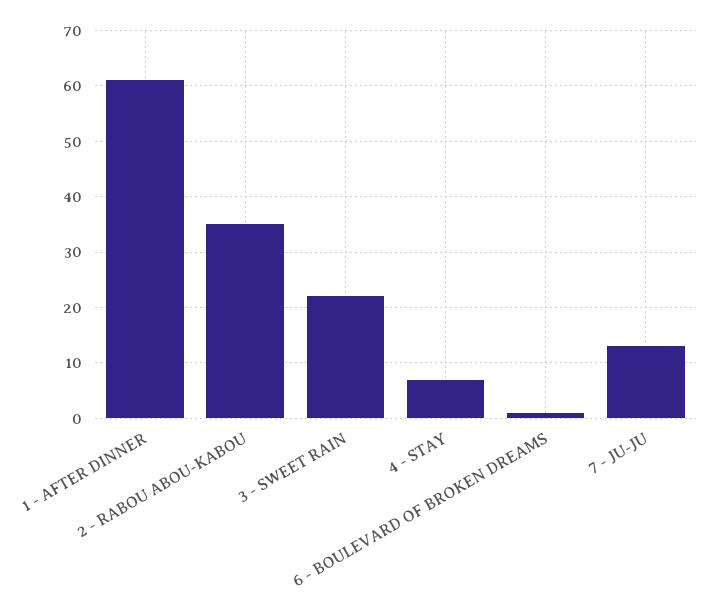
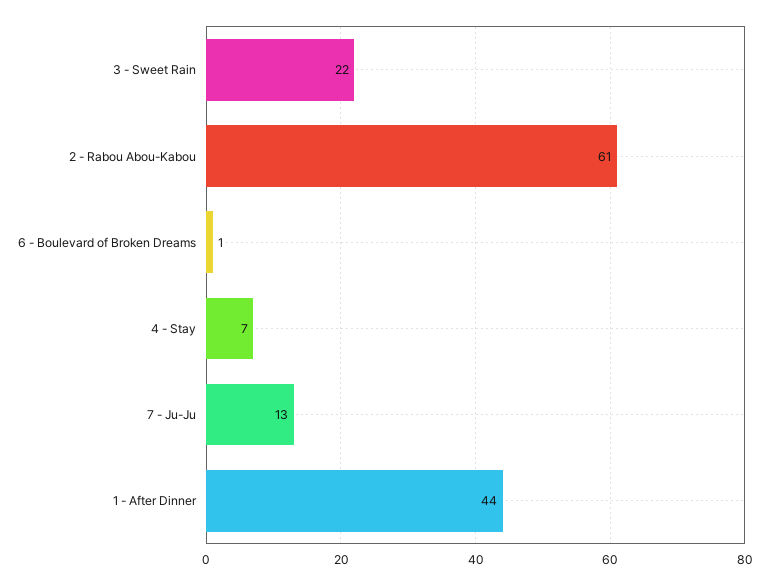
1 - AFTER DINNER: 60 -> 44
2 - RABOU ABOU-KABOU: 35 -> 61

